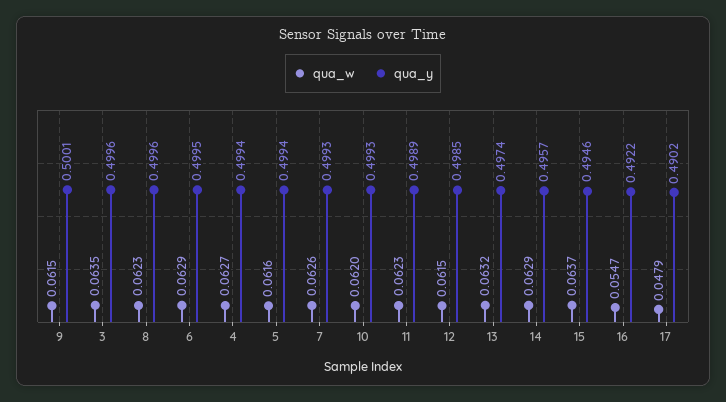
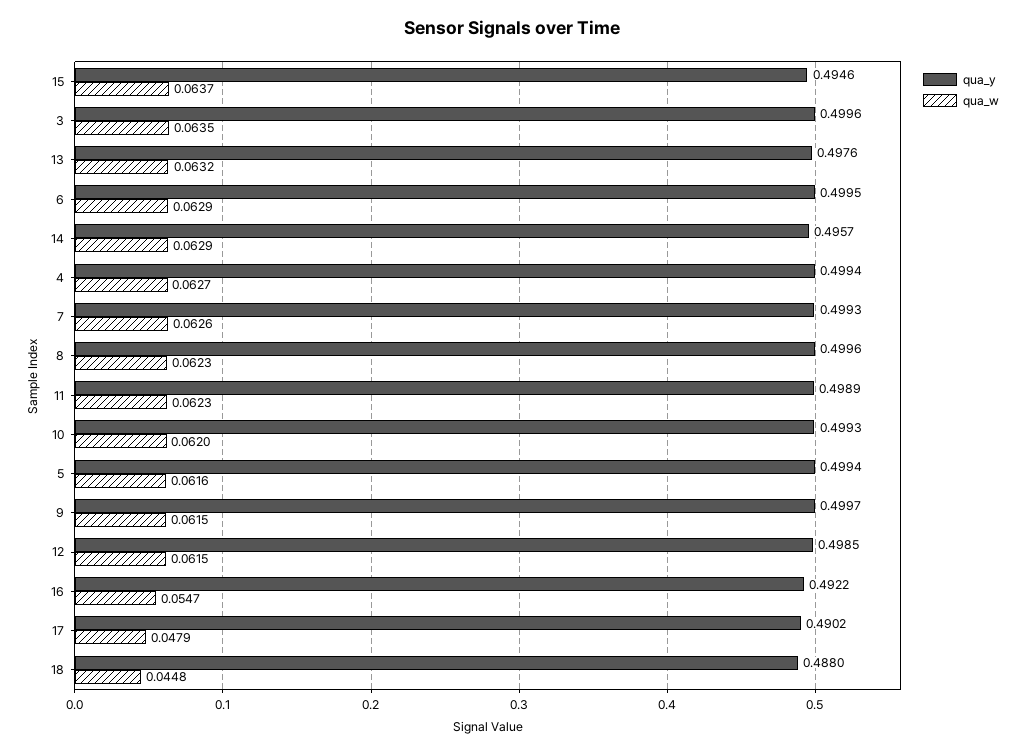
qua_y, 9: 0.5001 -> 0.4997
qua_y, 13: 0.4974 -> 0.4976
qua_y, 18: none -> 0.488
qua_w, 18: none -> 0.0448

